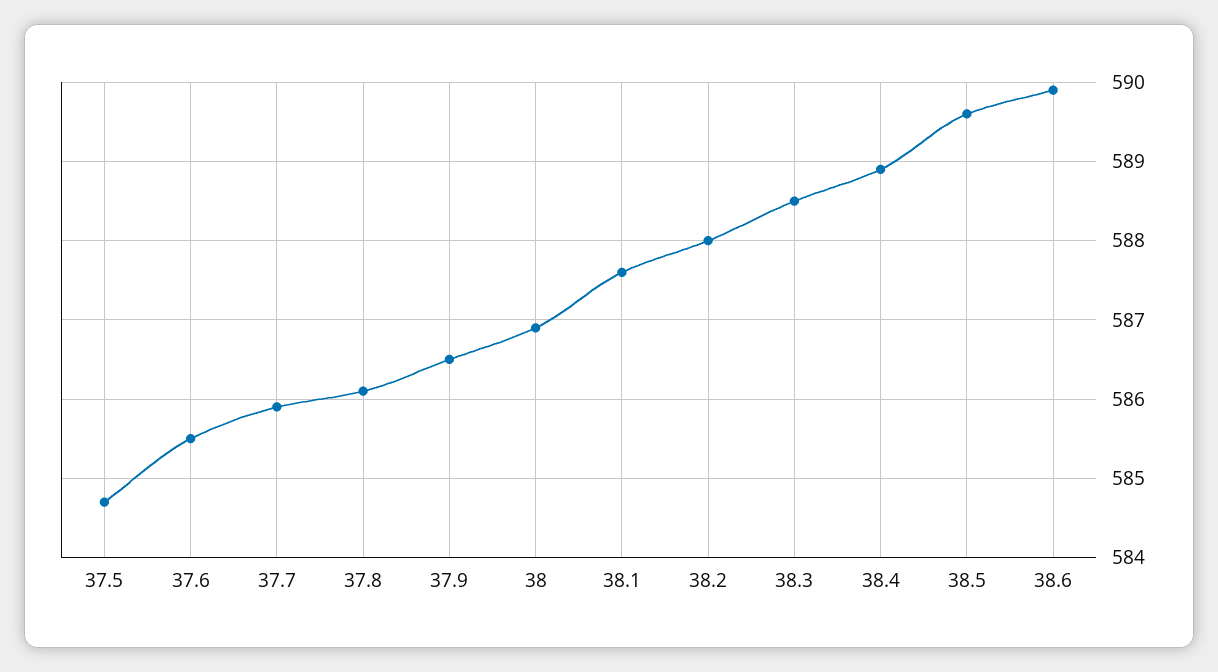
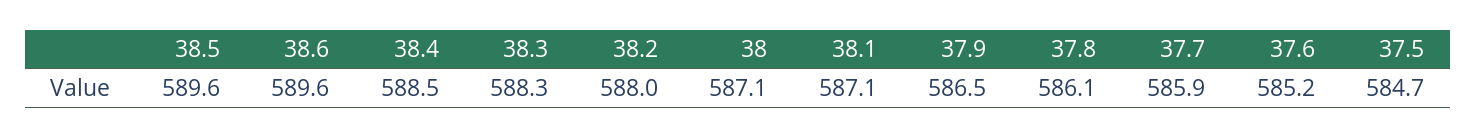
37.6: 585.5 -> 585.2
38: 586.9 -> 587.1
38.1: 587.6 -> 587.1
38.3: 588.5 -> 588.3
38.4: 588.9 -> 588.5
38.6: 589.9 -> 589.6

